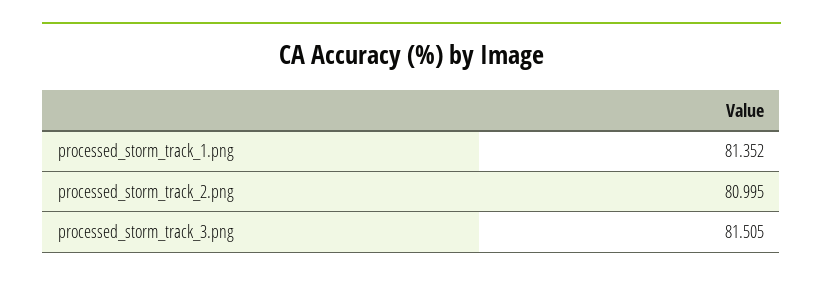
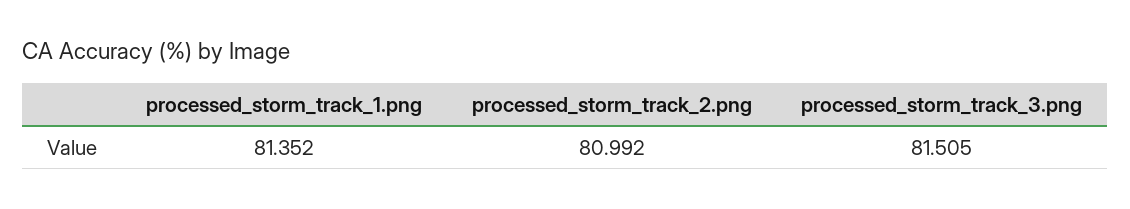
processed_storm_track_2.png: 80.995 -> 80.992

